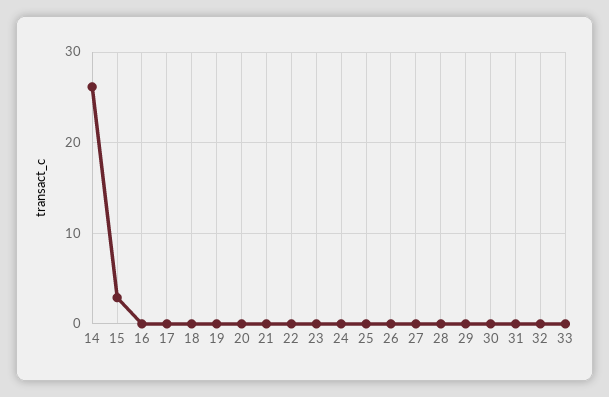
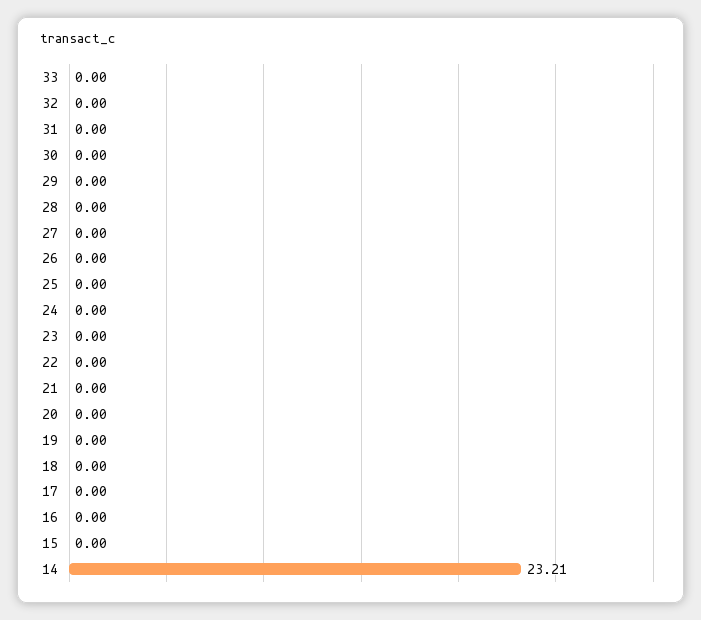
14: 26 -> 23.21
15: 3 -> 0

